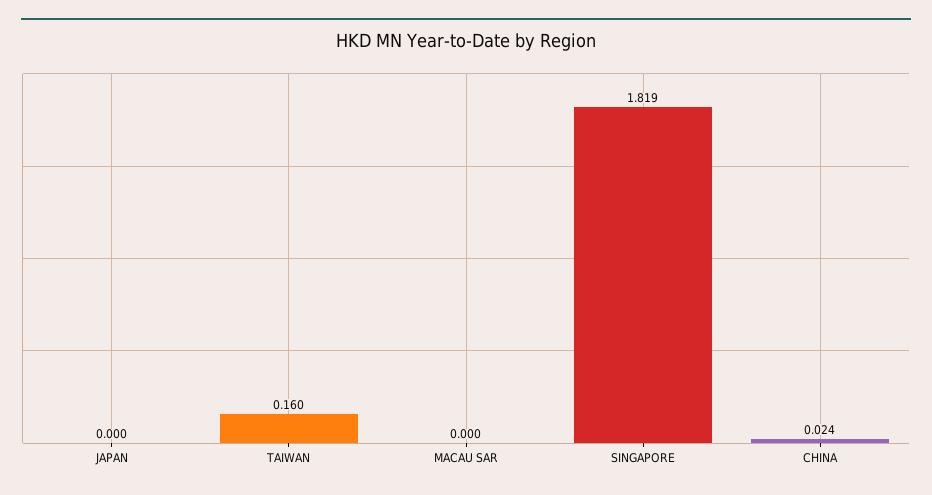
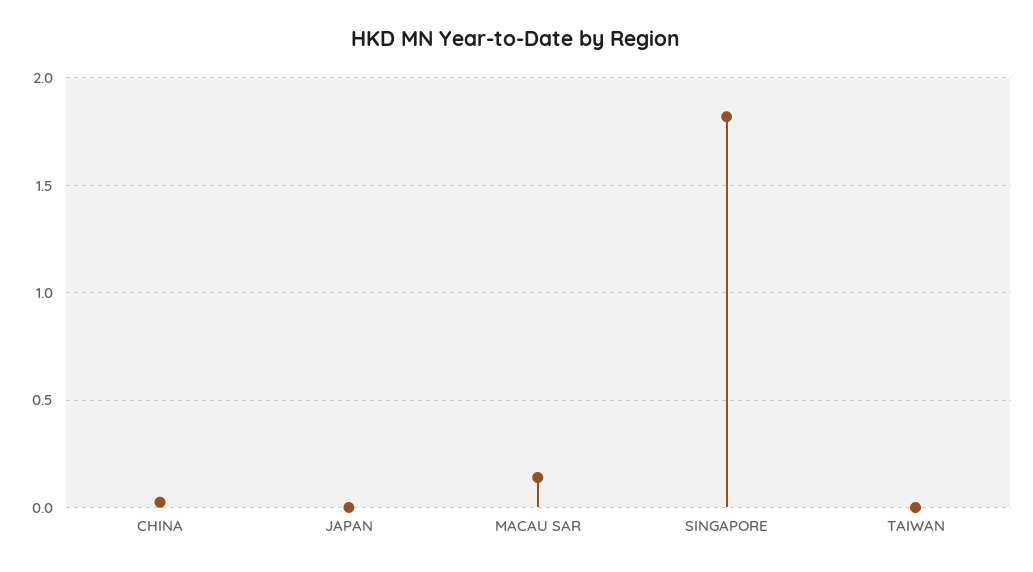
TAIWAN: 0.16 -> 0
MACAU SAR: 0 -> 0.15

